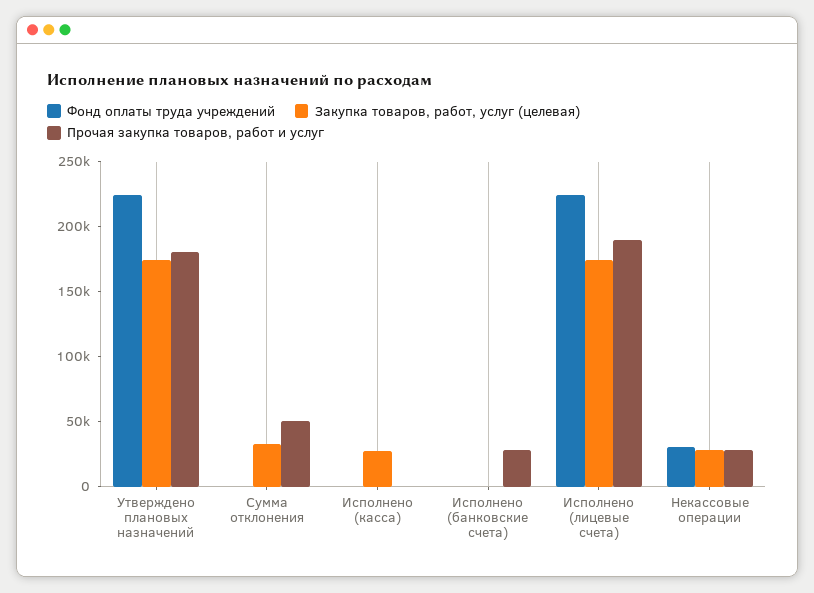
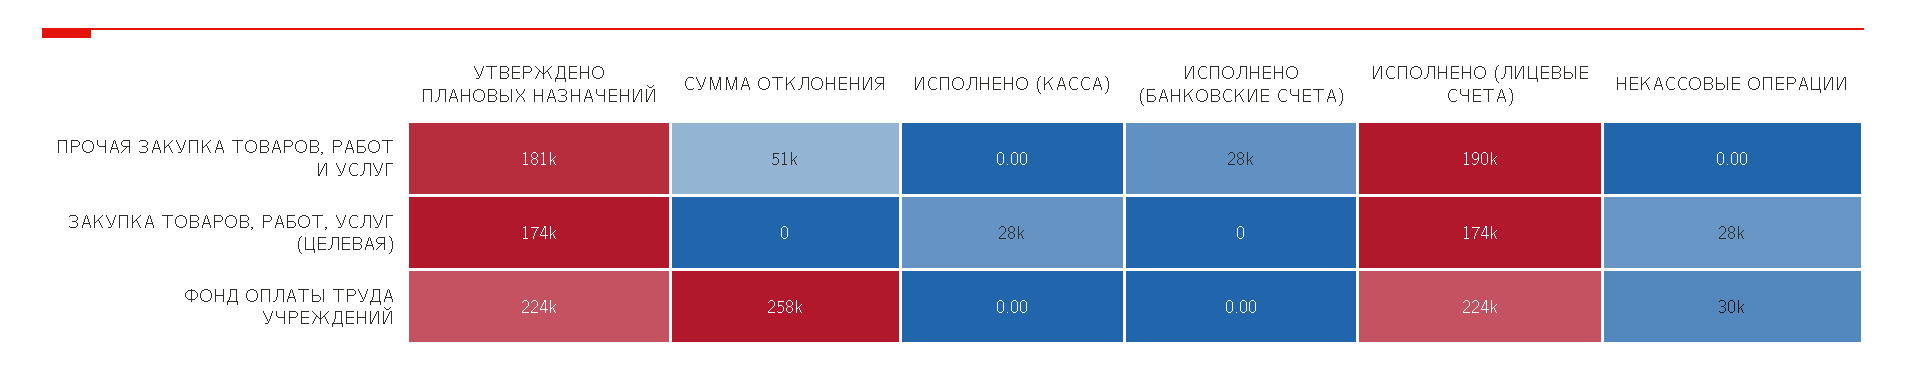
Фонд оплаты труда учреждений, Сумма отклонения: 0 -> 258000
Закупка товаров, работ, услуг (целевая), Сумма отклонения: 30000 -> 0
Прочая закупка товаров, работ и услуг, Некассовые операции: 30000 -> 0

